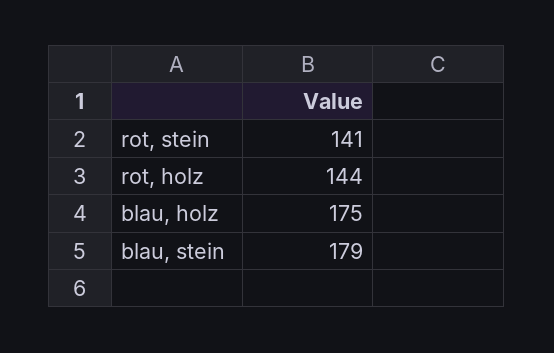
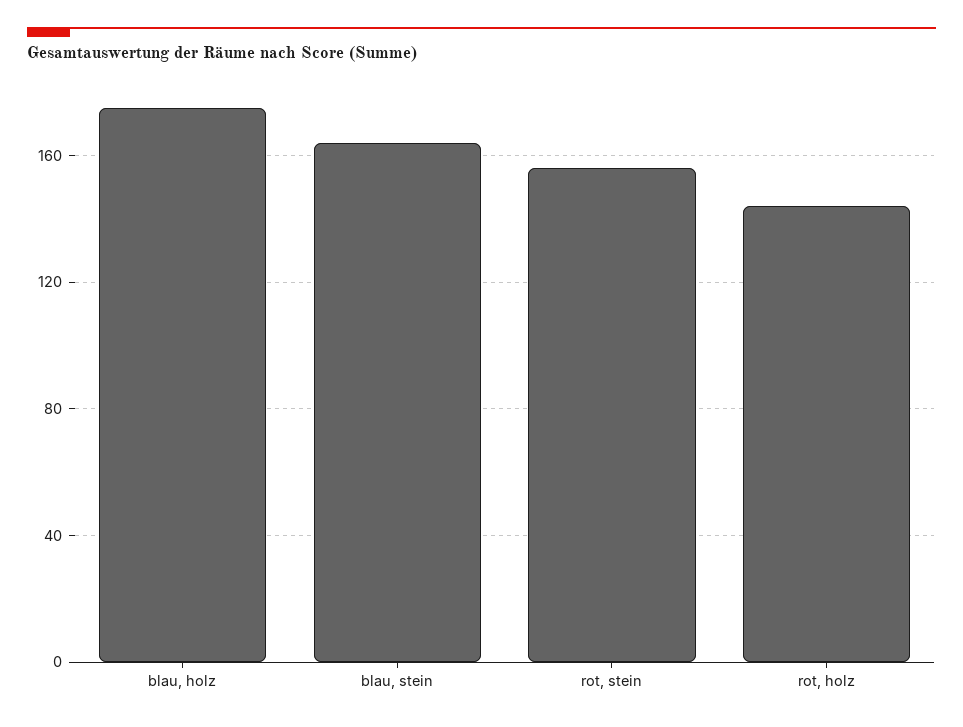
rot, stein: 141 -> 155
blau, stein: 179 -> 165

